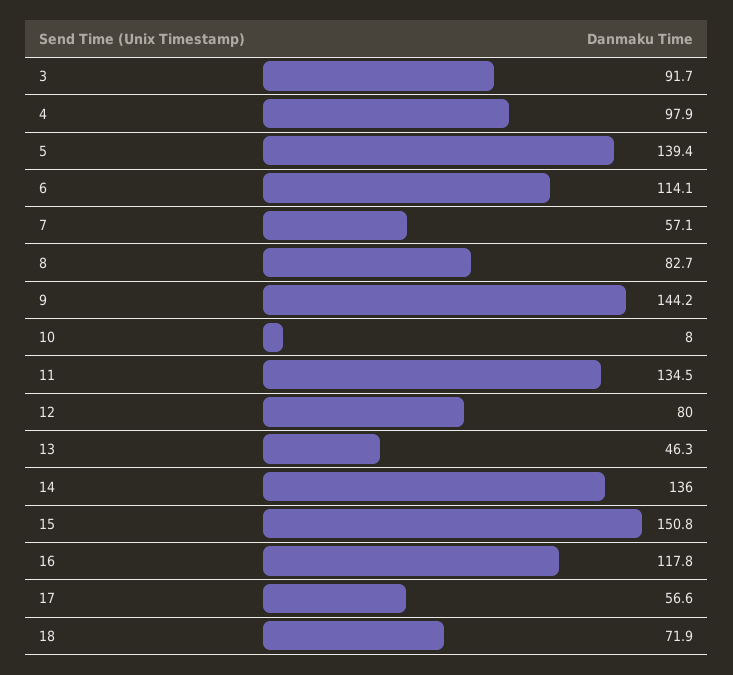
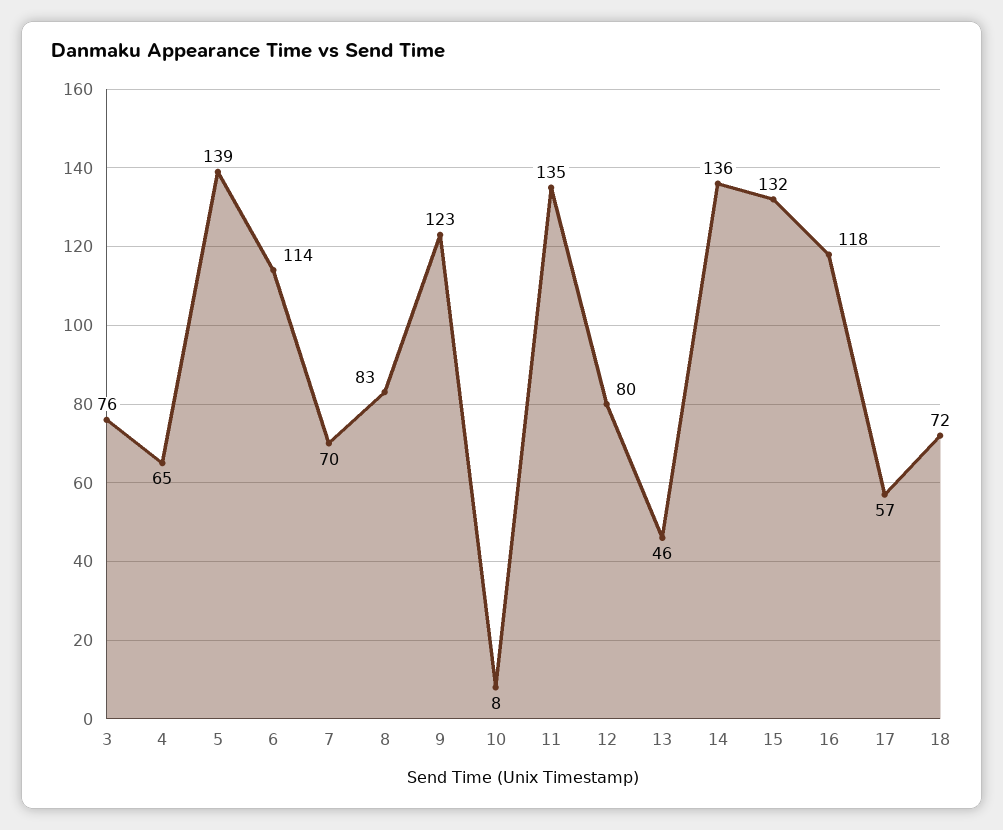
3: 91.7 -> 76
4: 97.9 -> 65
7: 57.1 -> 70
9: 144.2 -> 123
15: 150.8 -> 132

